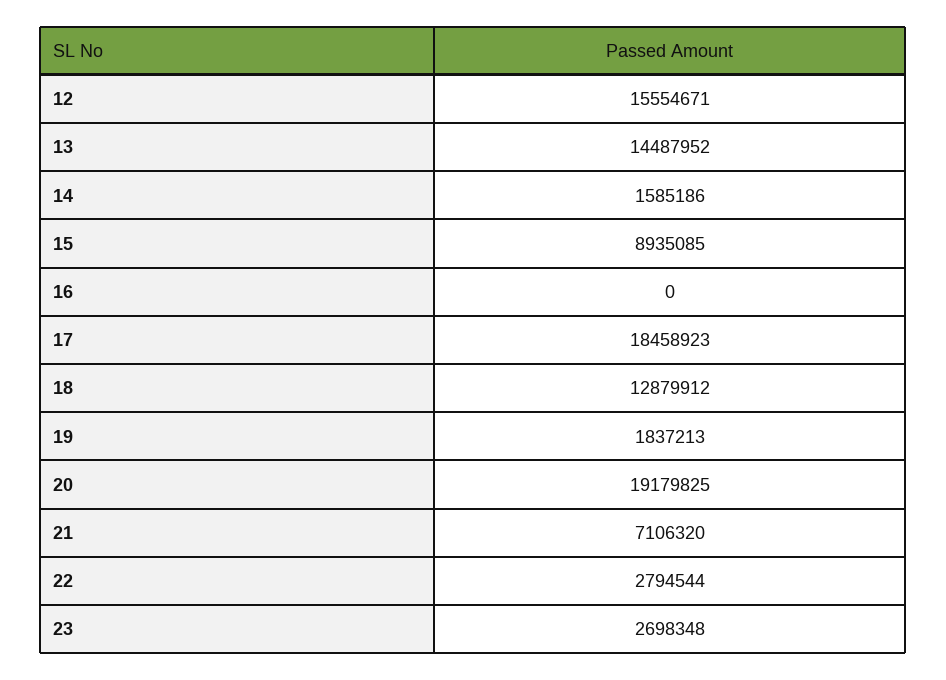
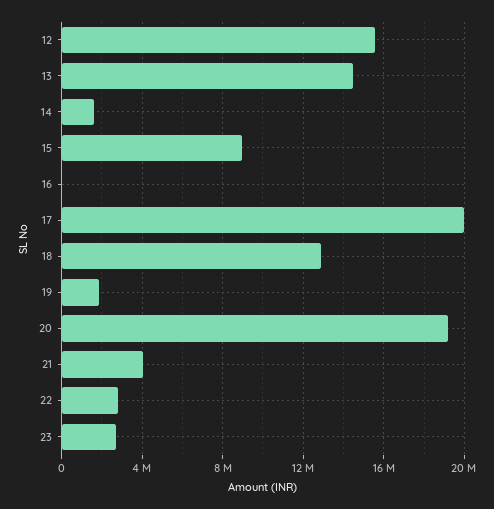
17: 18458923 -> 20000000
21: 7106320 -> 4000000

